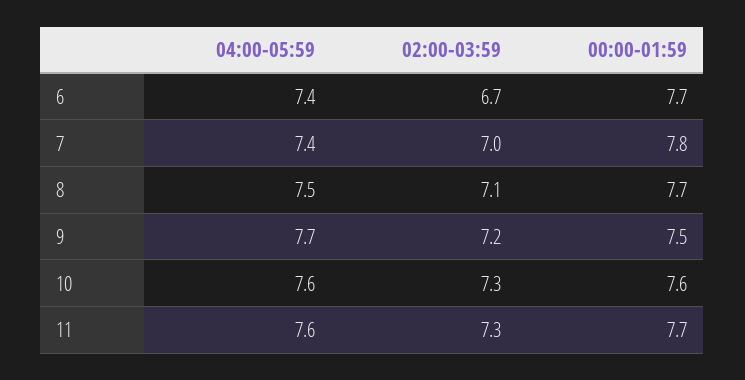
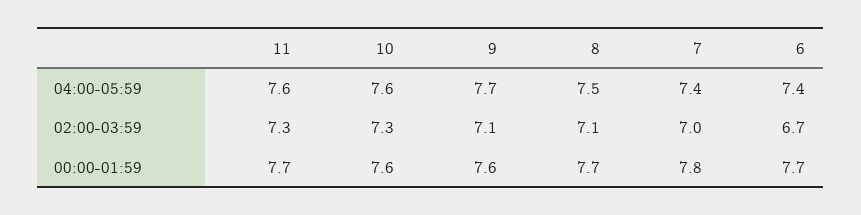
02:00-03:59, 9: 7.2 -> 7.1
00:00-01:59, 9: 7.5 -> 7.6

